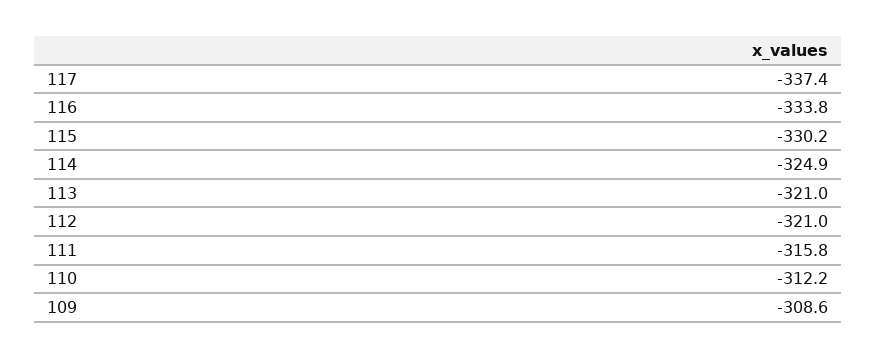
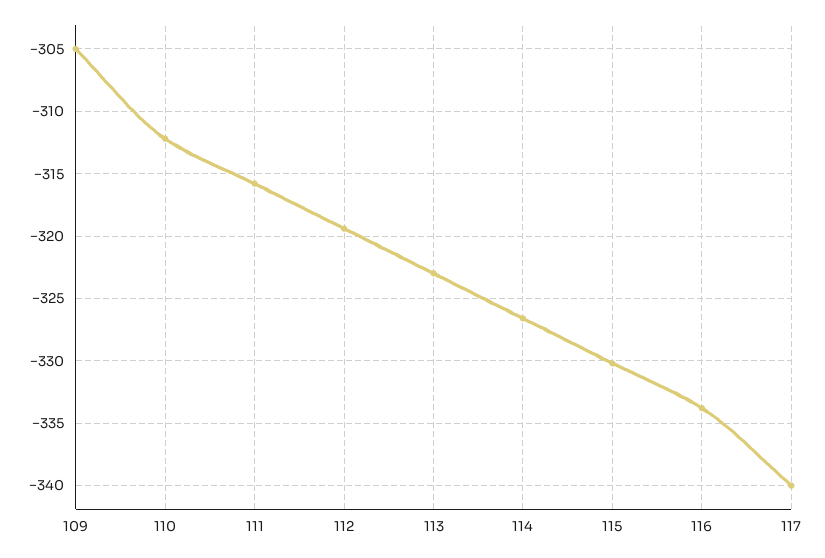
117: -337.4 -> -340
114: -324.9 -> -326.5
113: -321 -> -323
112: -321 -> -319.5
109: -308.6 -> -305

